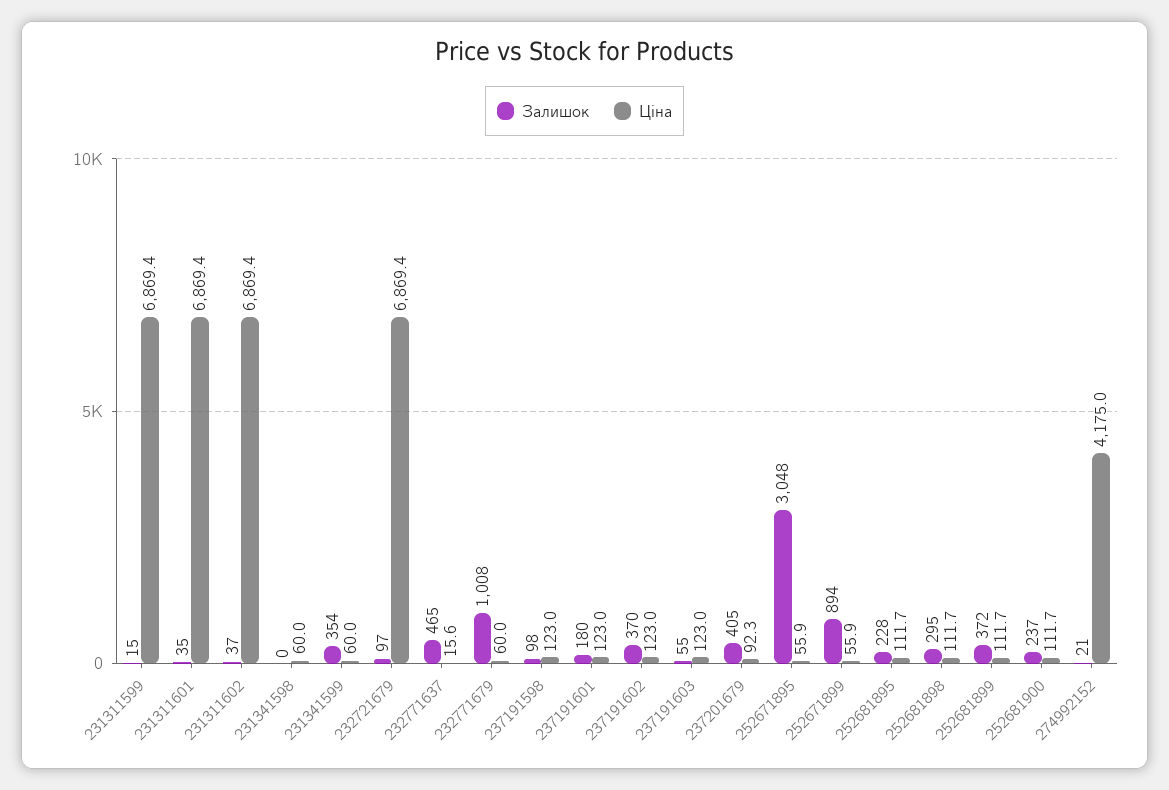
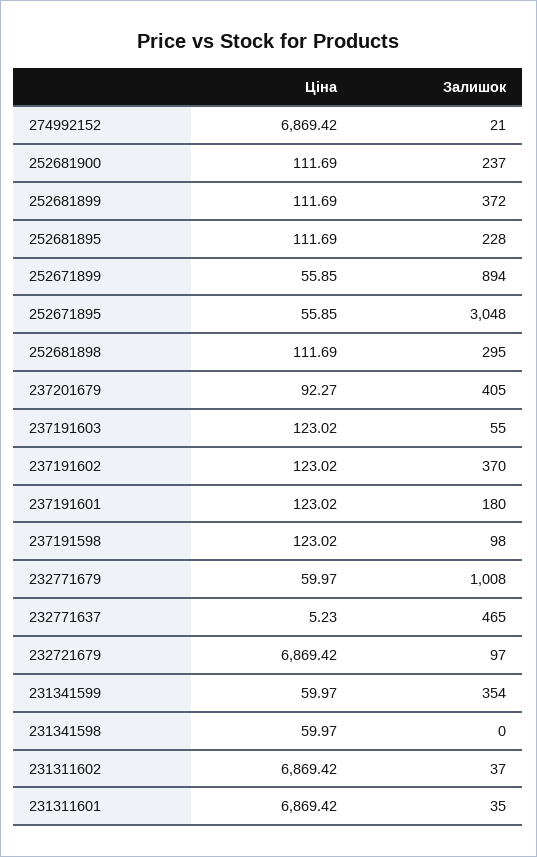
Залишок, 231311599: 15 -> none
Ціна, 231311599: 6869.4 -> none
Ціна, 232771637: 15.6 -> 5.23
Ціна, 274992152: 4175 -> 6869.42

